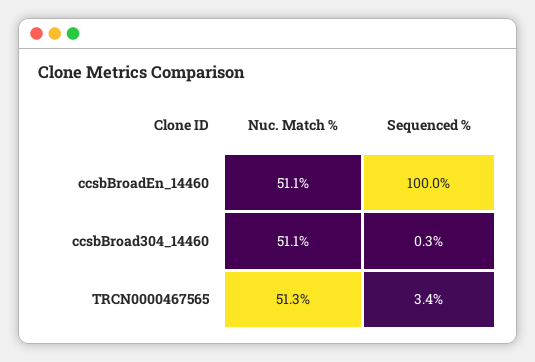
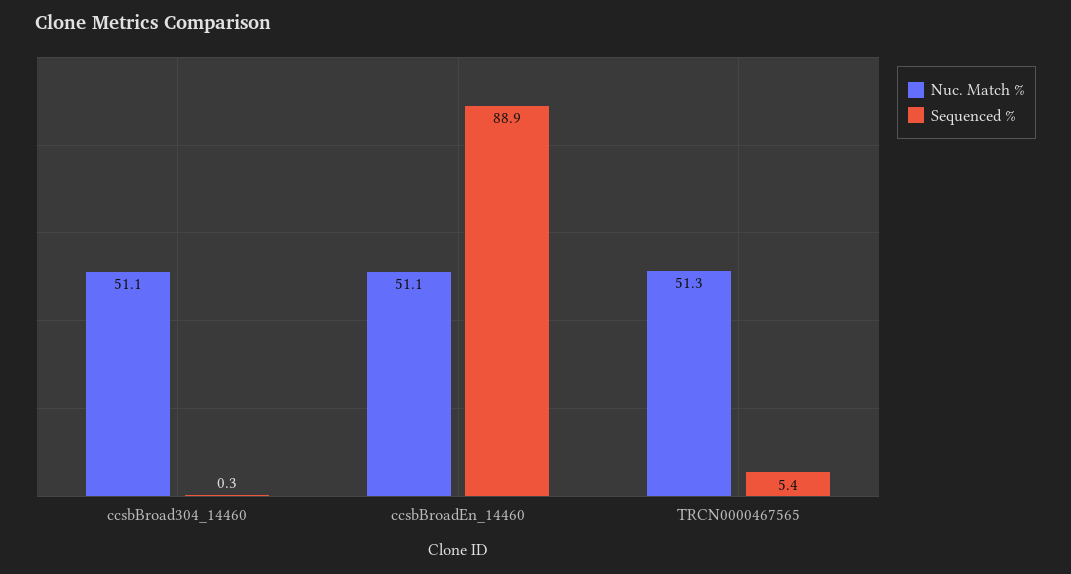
Sequenced %, ccsbBroadEn_14460: 100 -> 88.9
Sequenced %, TRCN0000467565: 3.4 -> 5.4

